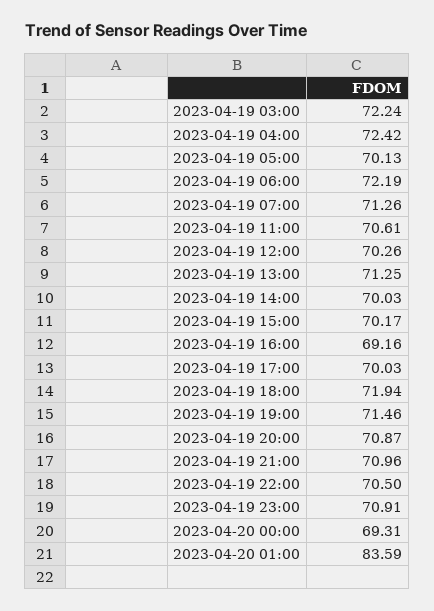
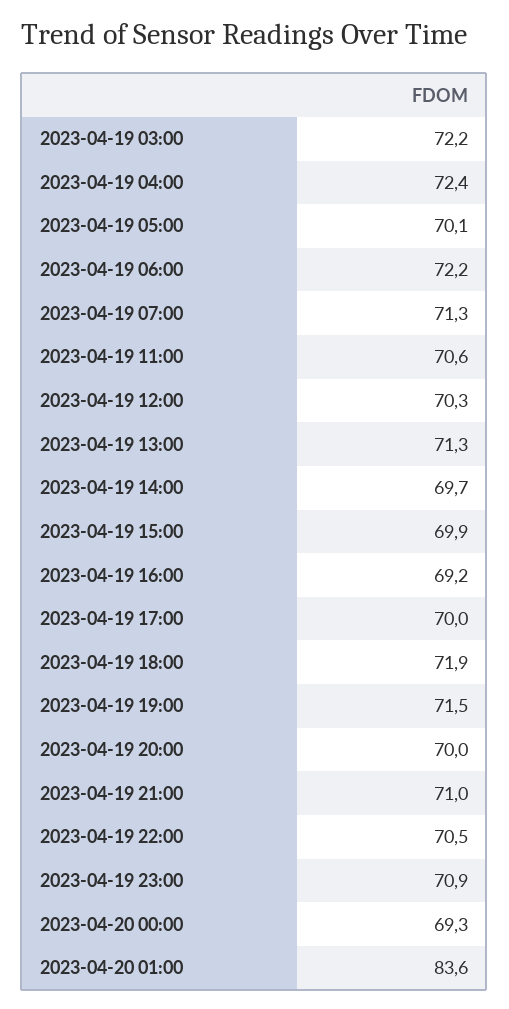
2023-04-19 14:00: 70.03 -> 69.7
2023-04-19 15:00: 70.17 -> 69.9
2023-04-19 20:00: 70.87 -> 70

